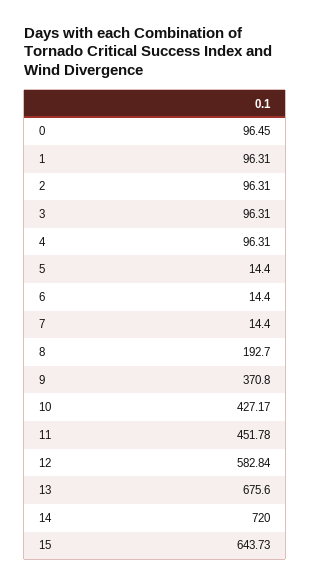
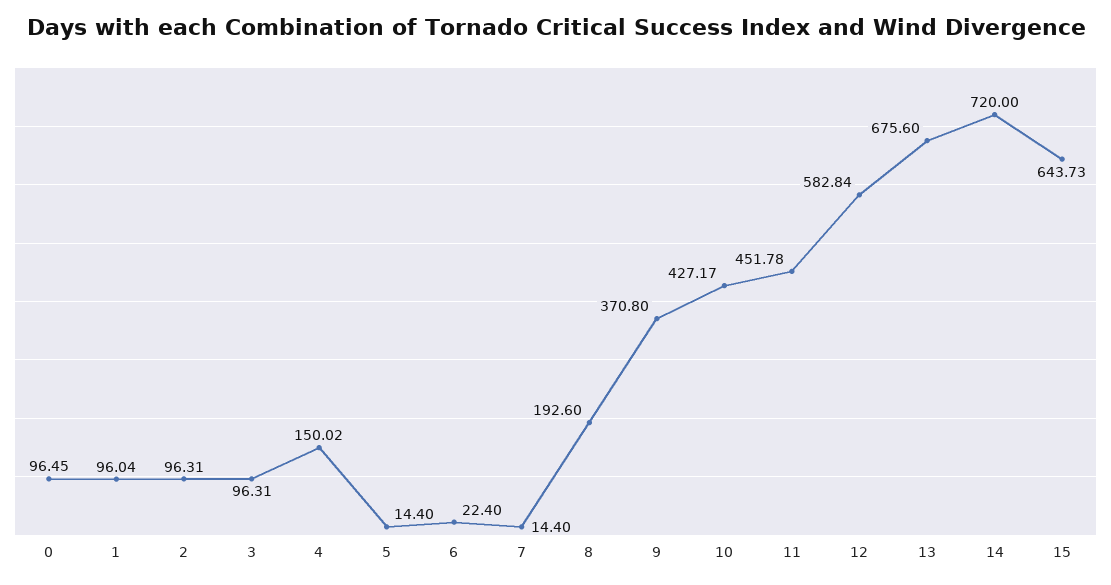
1: 96.31 -> 96.04
4: 96.31 -> 150.02
6: 14.4 -> 22.4
8: 192.7 -> 192.6

